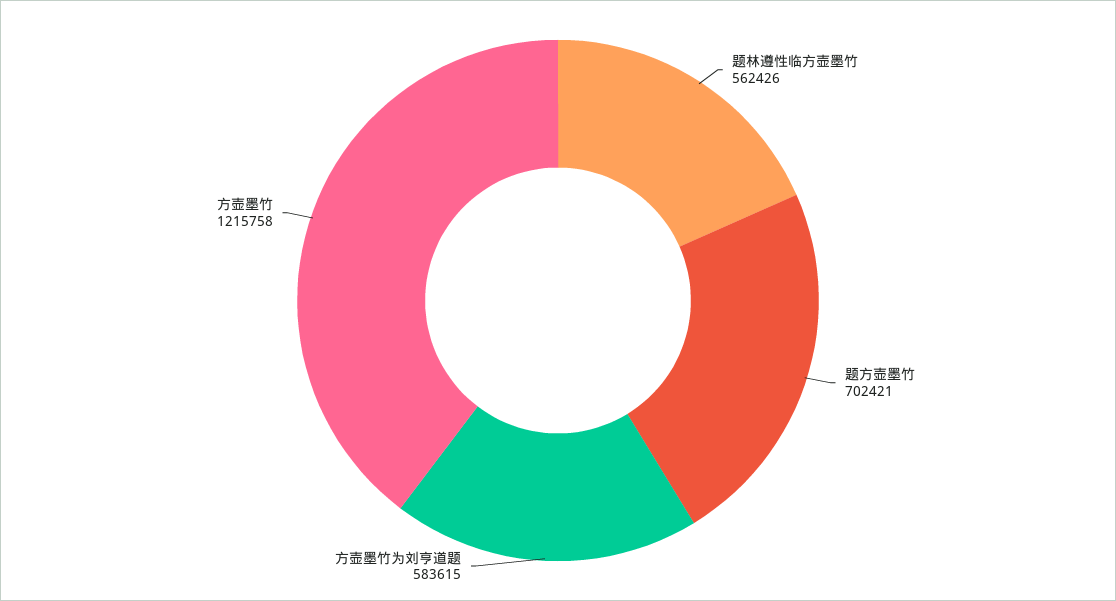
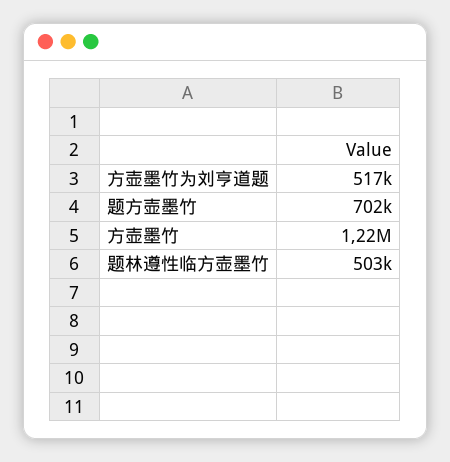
题林遵性临方壶墨竹: 562426 -> 503000
方壶墨竹为刘亨道题: 583615 -> 517000

